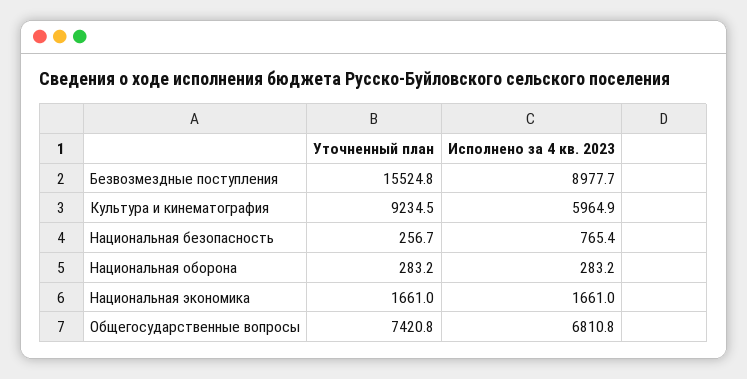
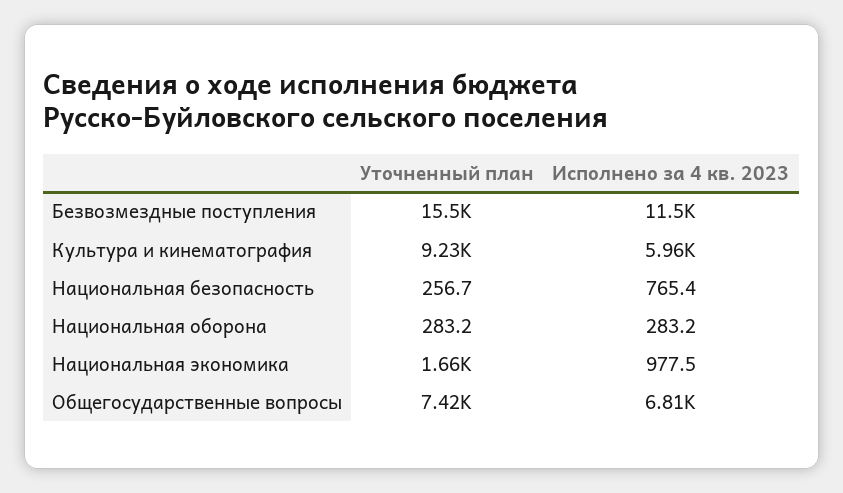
Исполнено за 4 кв. 2023, Безвозмездные поступления: 8977.7 -> 11500
Исполнено за 4 кв. 2023, Национальная экономика: 1661 -> 977.5

